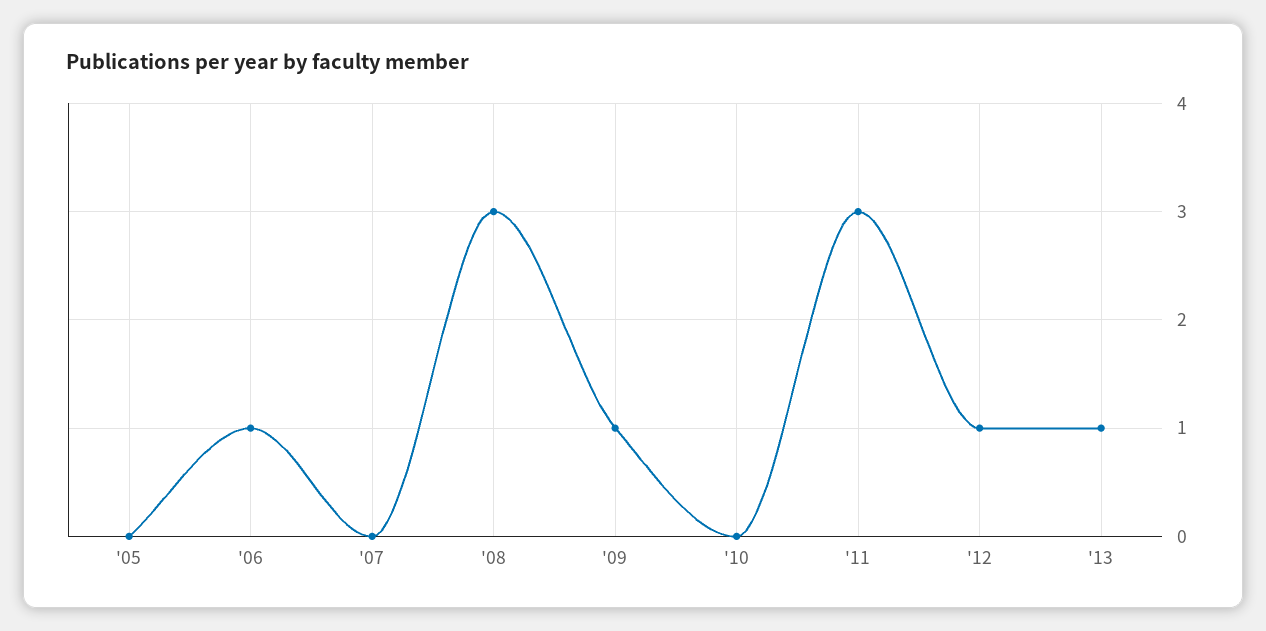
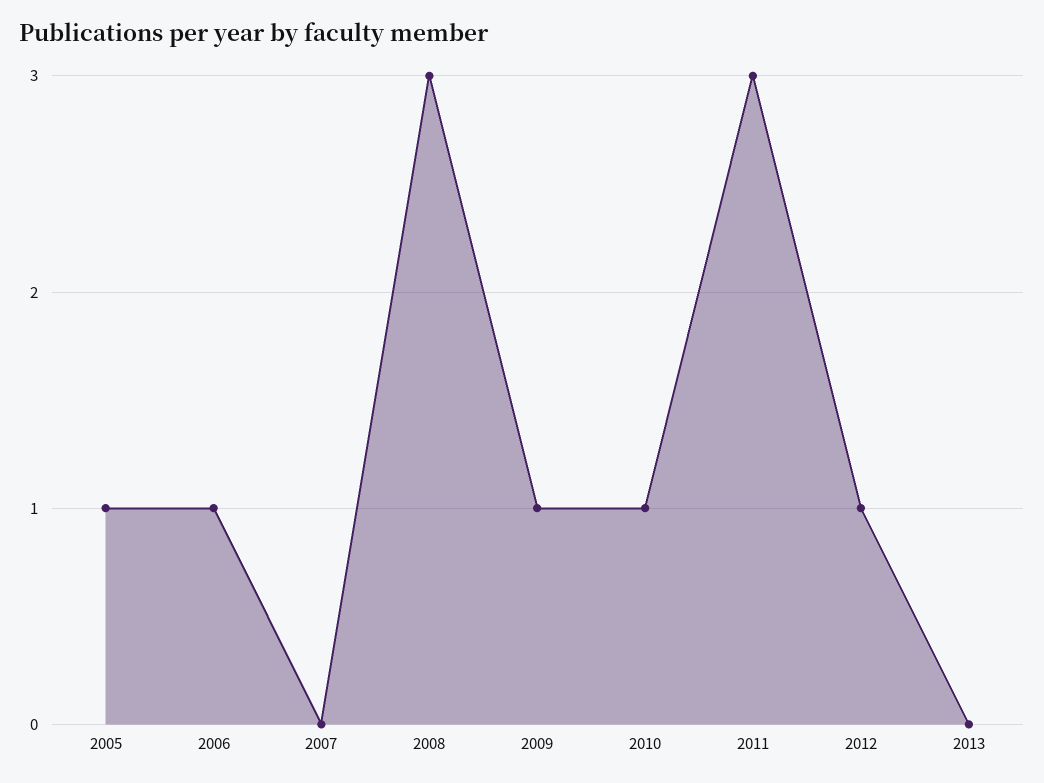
'05: 0 -> 1
'10: 0 -> 1
'13: 1 -> 0

